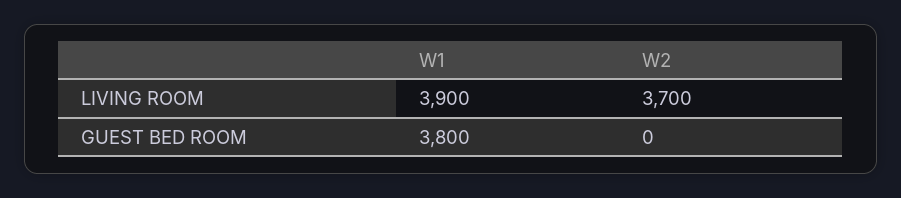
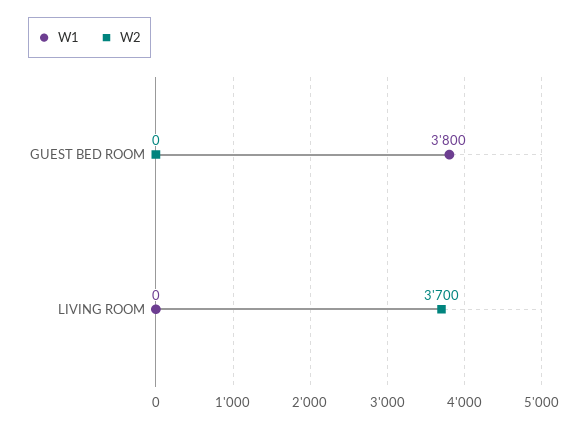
W1, LIVING ROOM: 3900 -> 0

